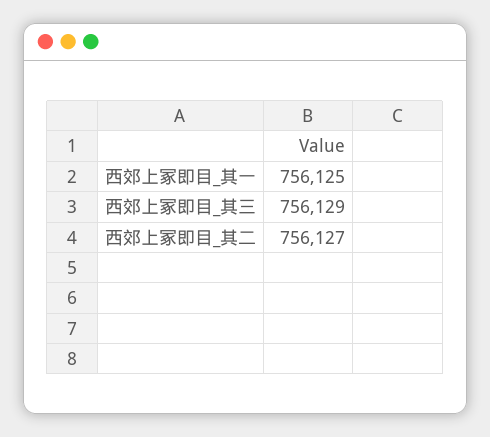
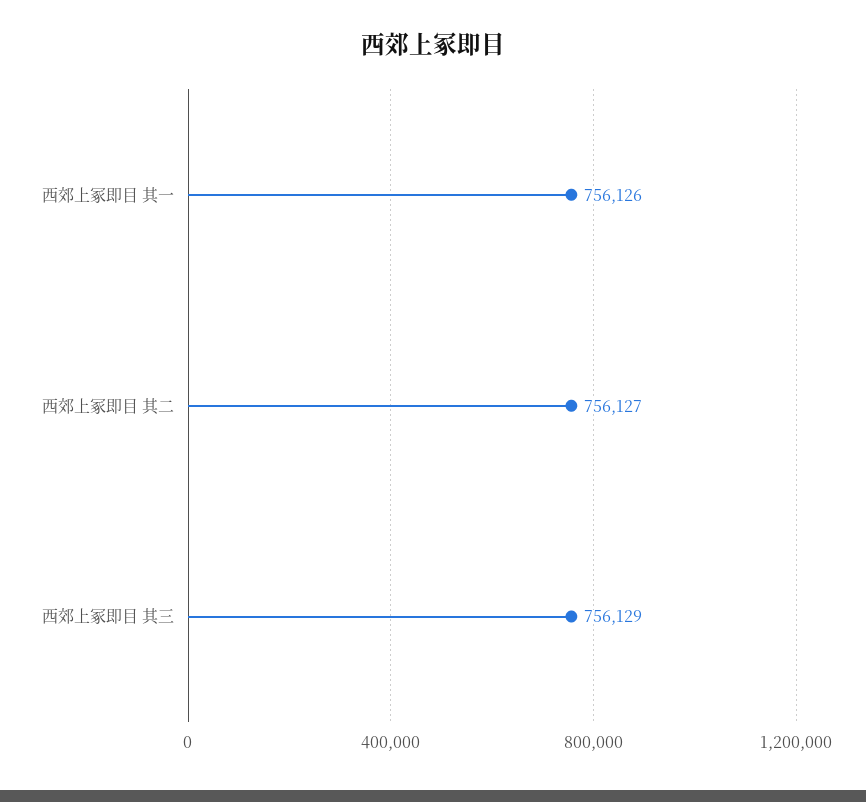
西郊上冢即目_其一: 756125 -> 756126

